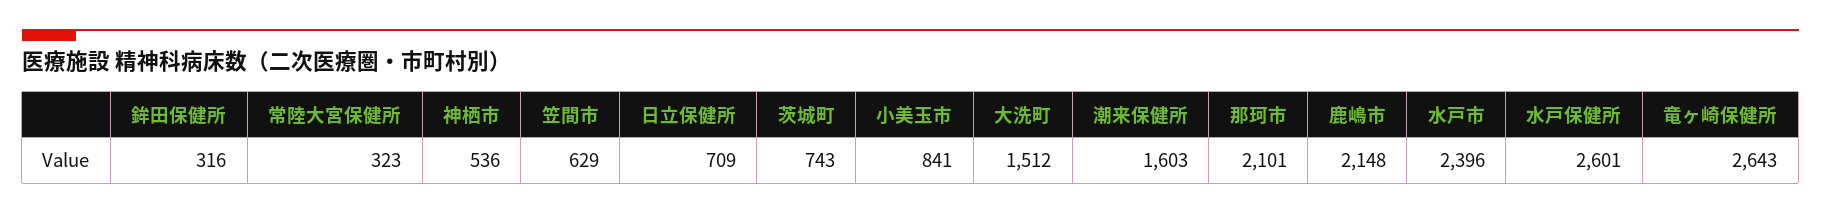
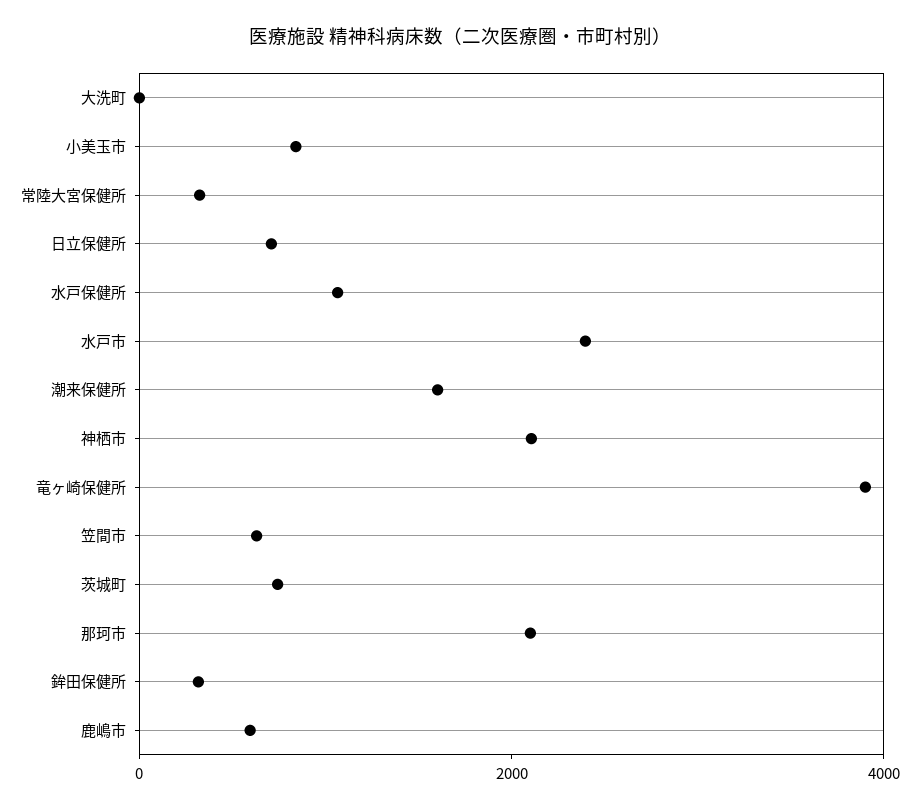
神栖市: 536 -> 2000
大洗町: 1512 -> 0
鹿嶋市: 2148 -> 500
水戸保健所: 2601 -> 1000
竜ヶ崎保健所: 2643 -> 4000

